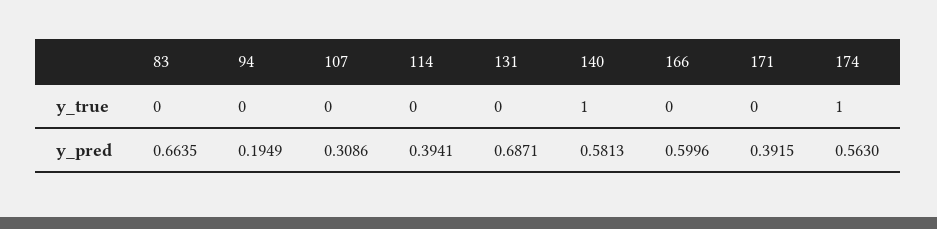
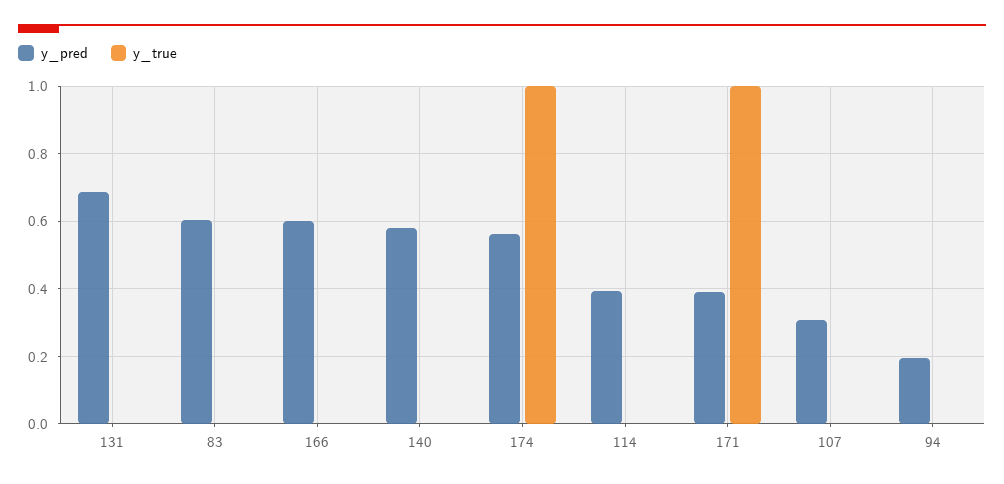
y_true, 140: 1 -> 0
y_true, 171: 0 -> 1
y_pred, 83: 0.6635 -> 0.6

